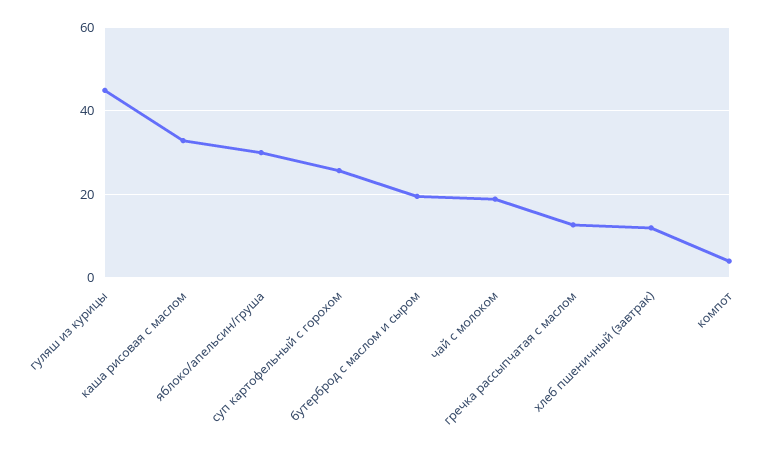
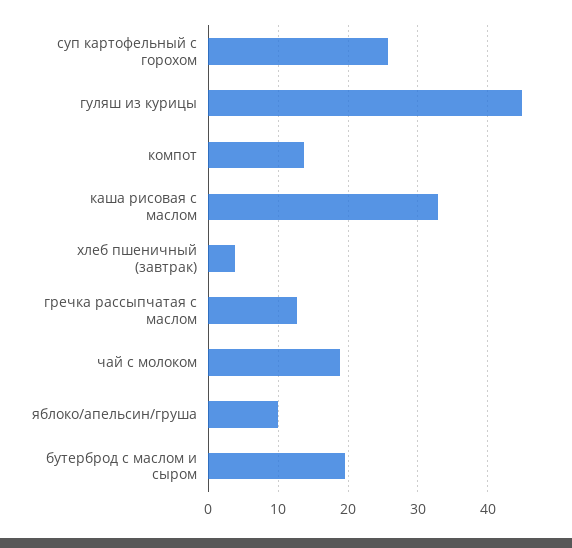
яблоко/апельсин/груша: 30 -> 10
хлеб пшеничный (завтрак): 12 -> 4
компот: 4 -> 14

